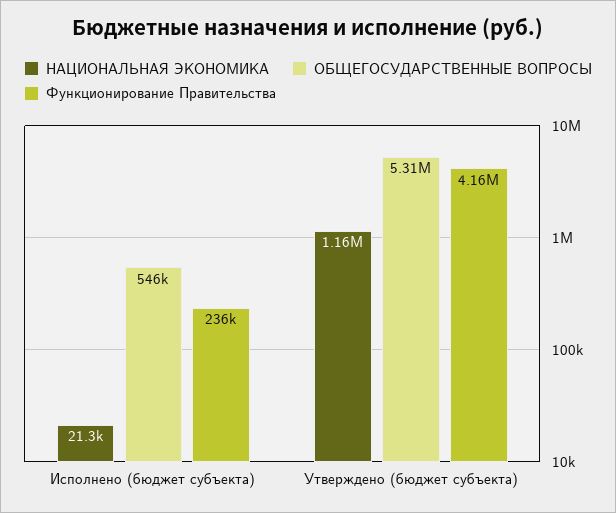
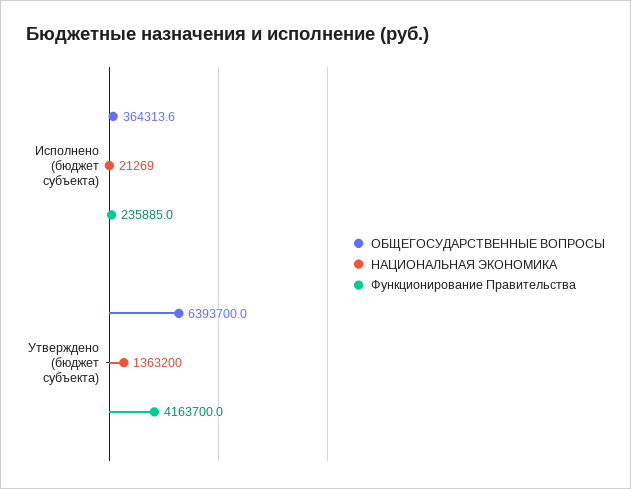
ОБЩЕГОСУДАРСТВЕННЫЕ ВОПРОСЫ, Исполнено (бюджет субъекта): 546000 -> 364313.6
НАЦИОНАЛЬНАЯ ЭКОНОМИКА, Утверждено (бюджет субъекта): 1160000 -> 1363200
ОБЩЕГОСУДАРСТВЕННЫЕ ВОПРОСЫ, Утверждено (бюджет субъекта): 5310000 -> 6393700

